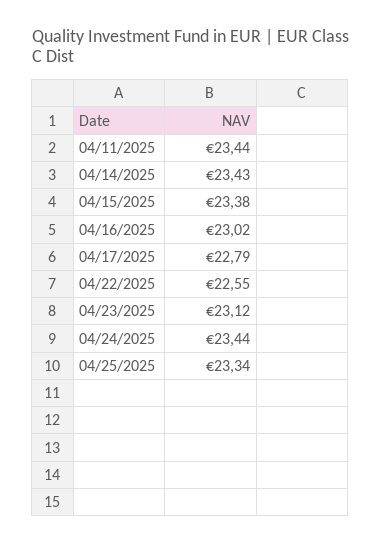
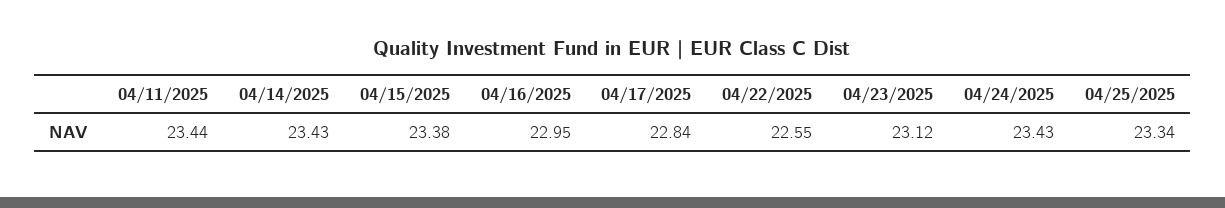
04/16/2025: 23.02 -> 22.95
04/17/2025: 22.79 -> 22.84
04/24/2025: 23.44 -> 23.43

